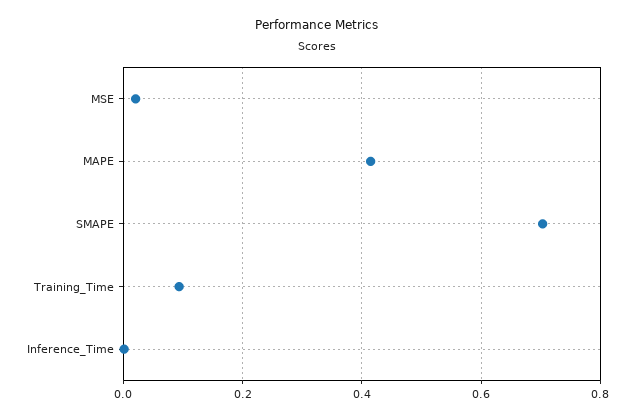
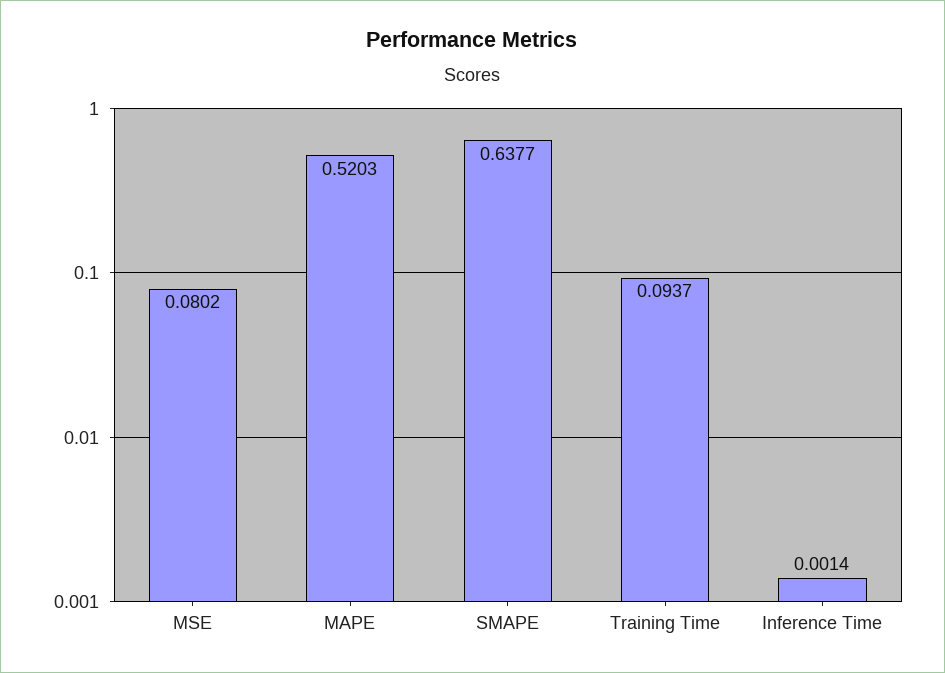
MSE: 0.02 -> 0.0802
MAPE: 0.42 -> 0.5203
SMAPE: 0.7 -> 0.6377

